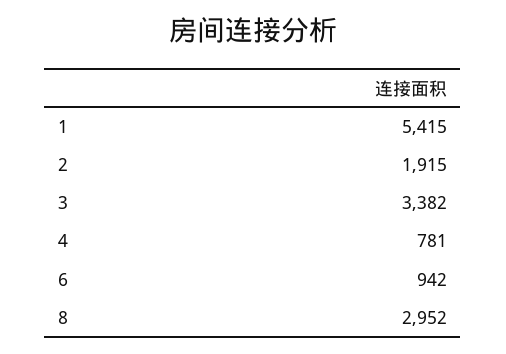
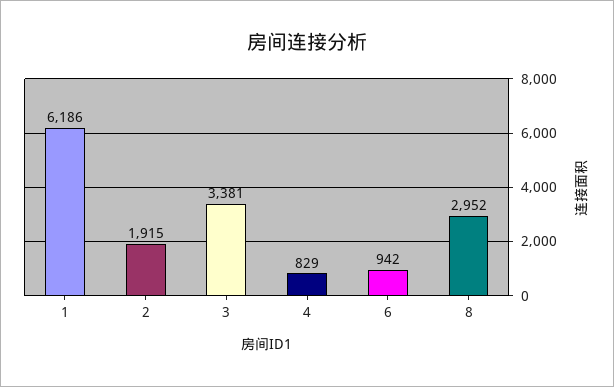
1: 5415 -> 6186
3: 3382 -> 3381
4: 781 -> 829

